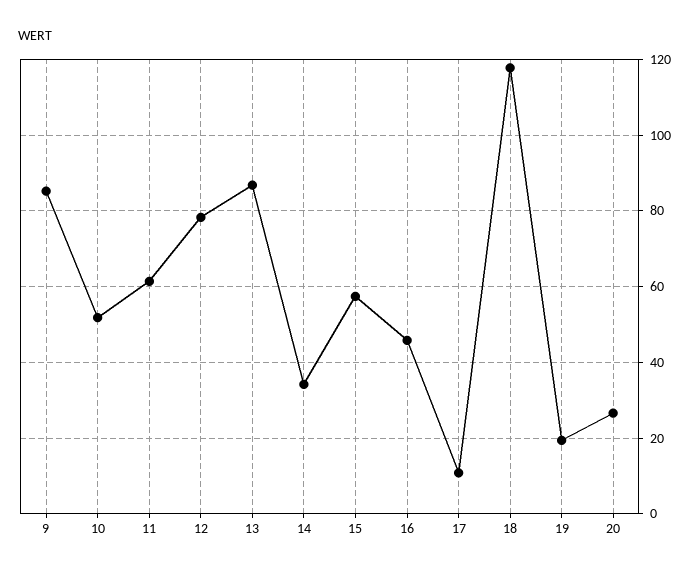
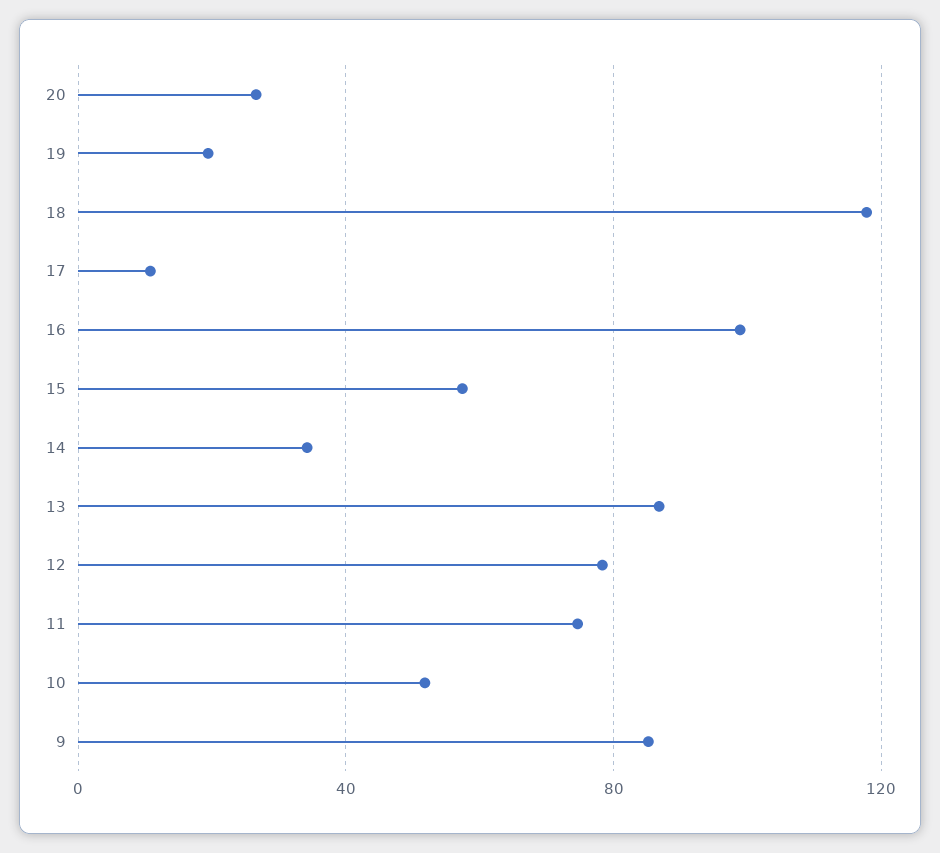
11: 62 -> 75
16: 46 -> 100

